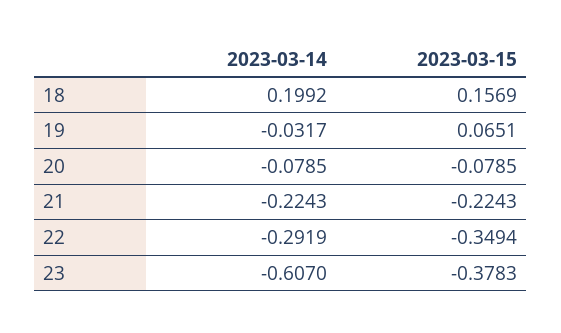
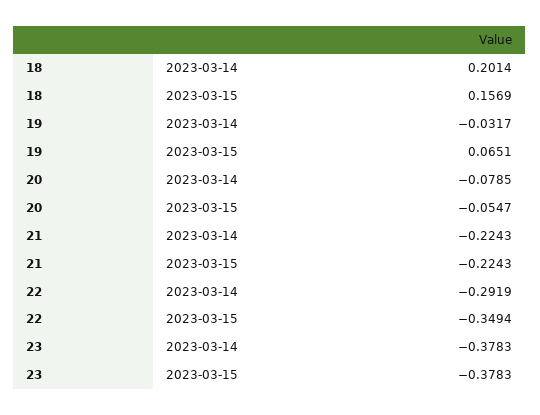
2023-03-14, 18: 0.1992 -> 0.2014
2023-03-15, 20: -0.0785 -> -0.0547
2023-03-14, 23: -0.607 -> -0.3783

